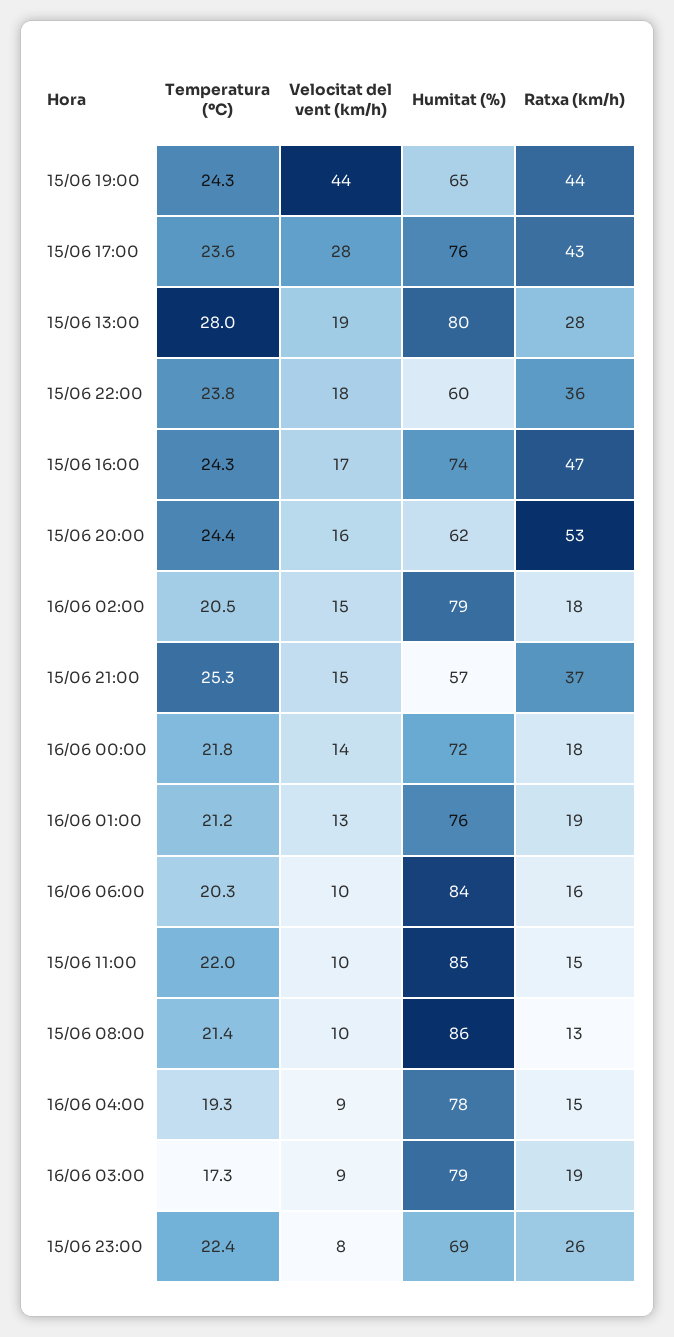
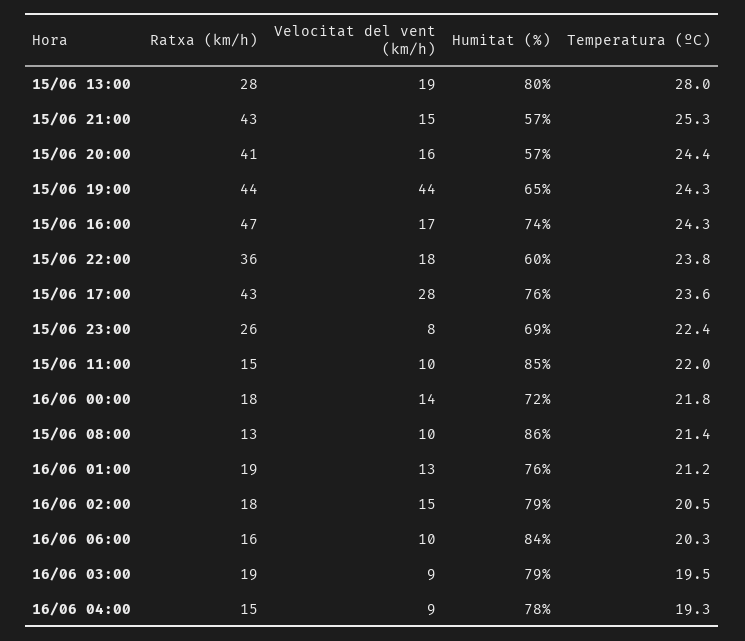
Humitat (%), 15/06 20:00: 62 -> 57
Ratxa (km/h), 15/06 20:00: 53 -> 41
Ratxa (km/h), 15/06 21:00: 37 -> 43
Temperatura (ºC), 16/06 03:00: 17.3 -> 19.5

